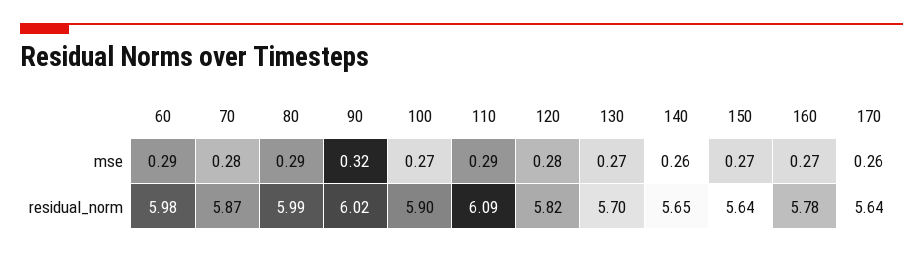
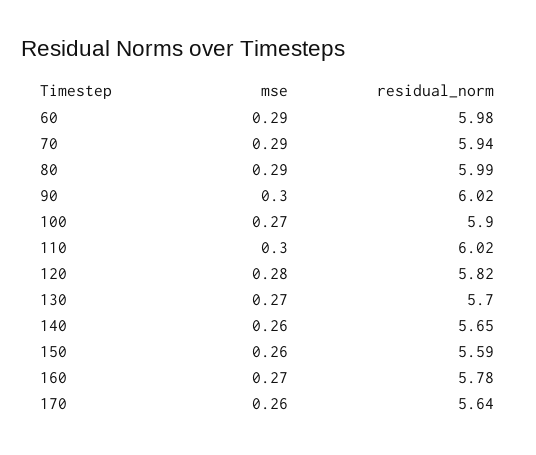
70, mse: 0.28 -> 0.29
90, mse: 0.32 -> 0.3
110, mse: 0.29 -> 0.3
150, mse: 0.27 -> 0.26
70, residual_norm: 5.87 -> 5.94
110, residual_norm: 6.09 -> 6.02
150, residual_norm: 5.64 -> 5.59

